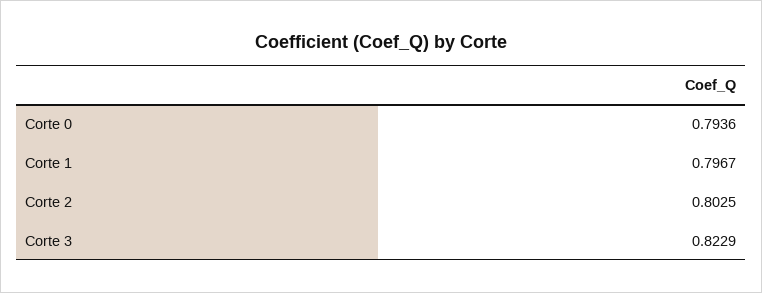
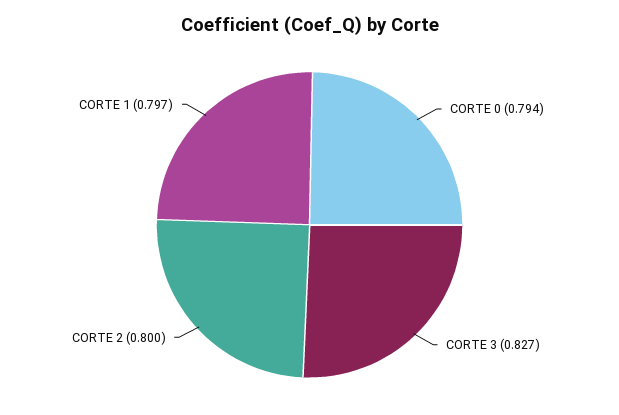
Corte 2: 0.8025 -> 0.8
Corte 3: 0.8229 -> 0.827

